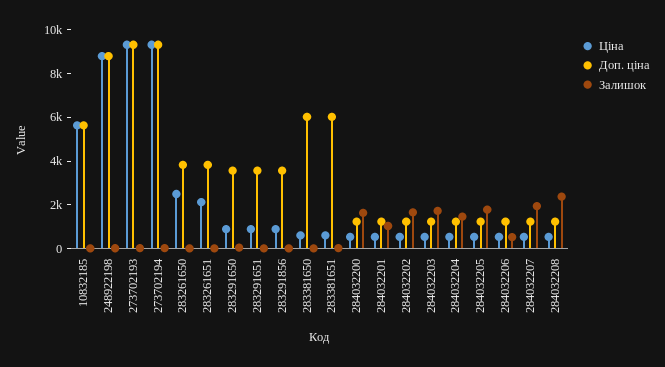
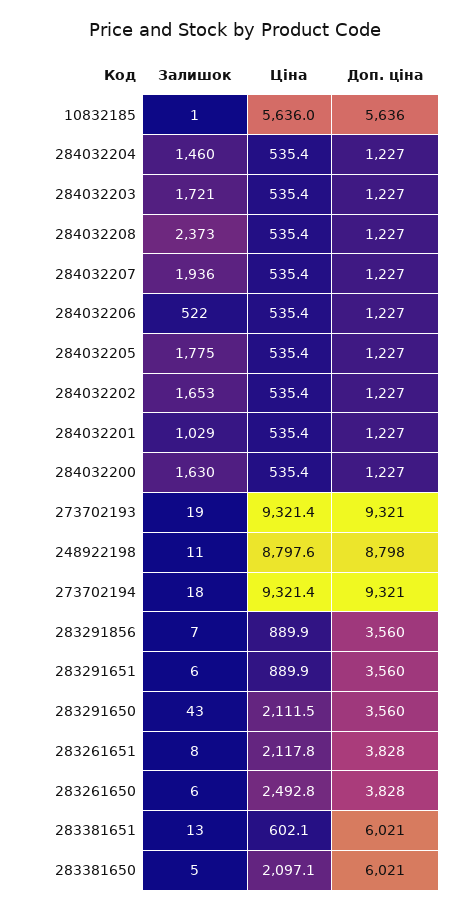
Ціна, 283291650: 1000 -> 2111.5
Ціна, 283381650: 500 -> 2097.1

